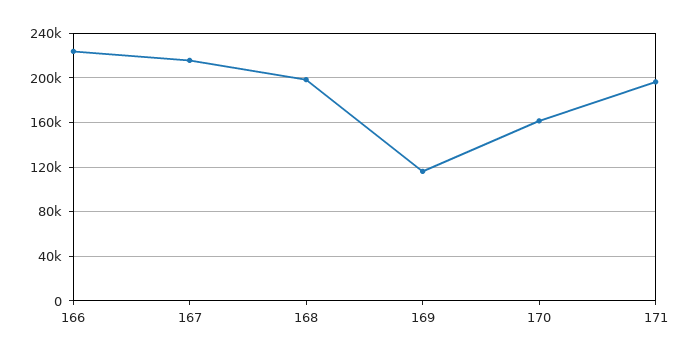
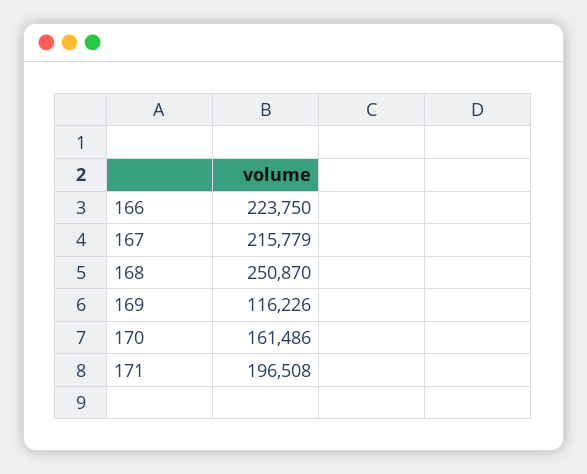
168: 200000 -> 250870

